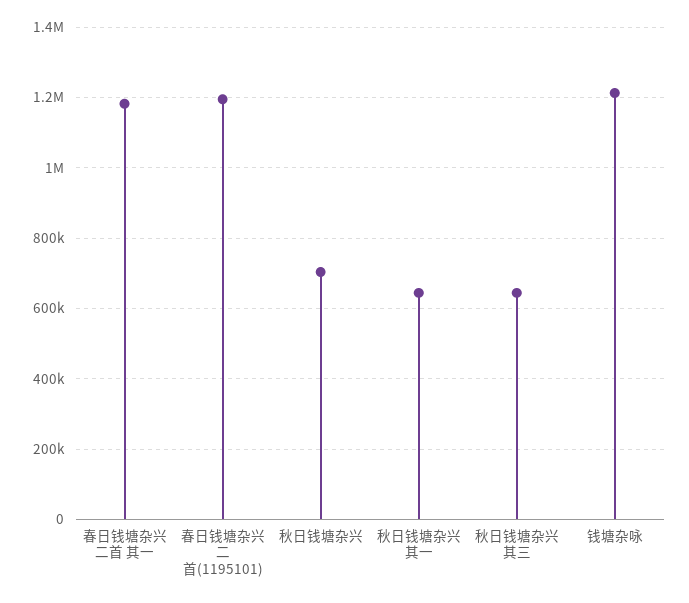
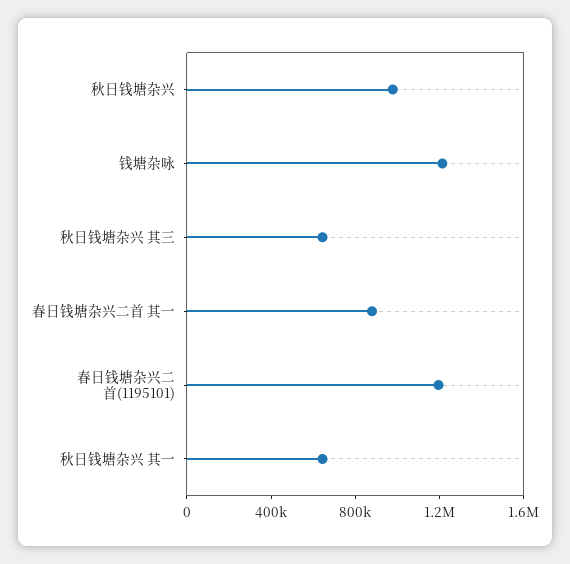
春日钱塘杂兴二首 其一: 1180000 -> 900000
秋日钱塘杂兴: 700000 -> 1000000

